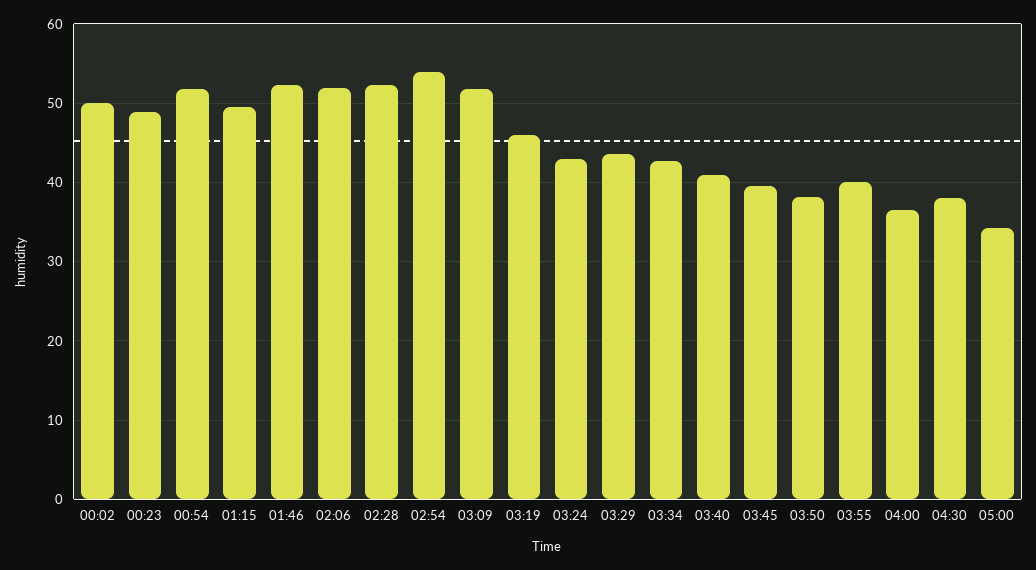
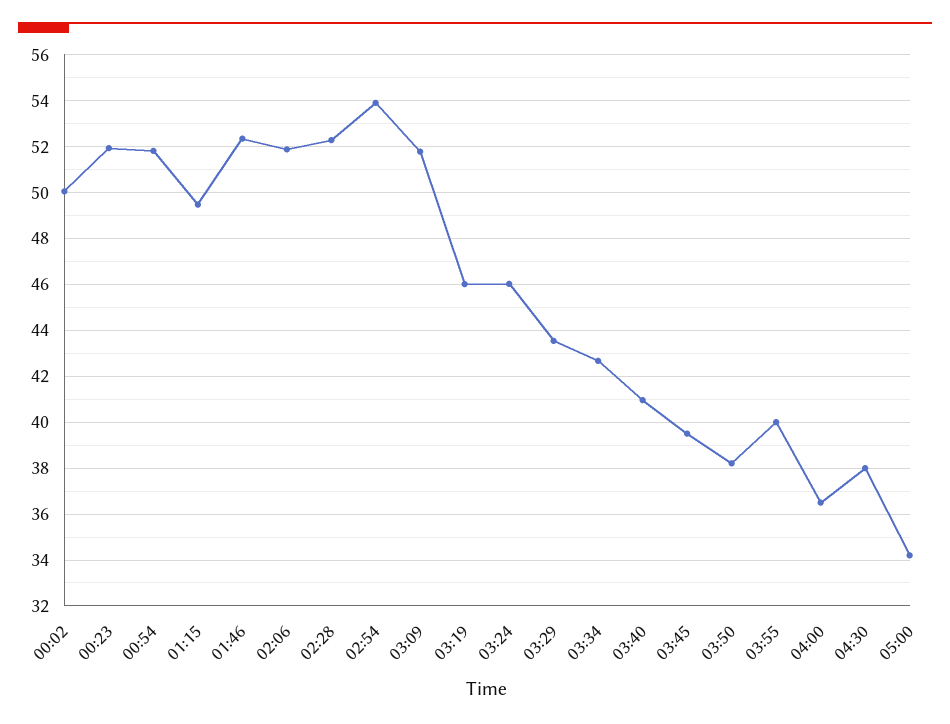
00:23: 49 -> 52
03:24: 43 -> 46

